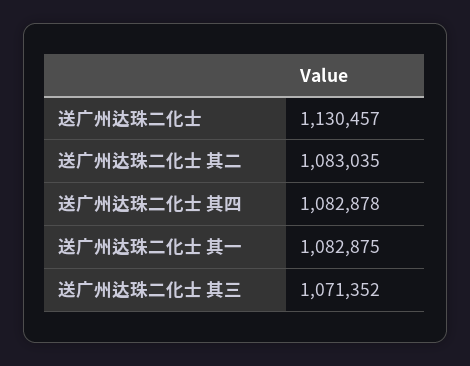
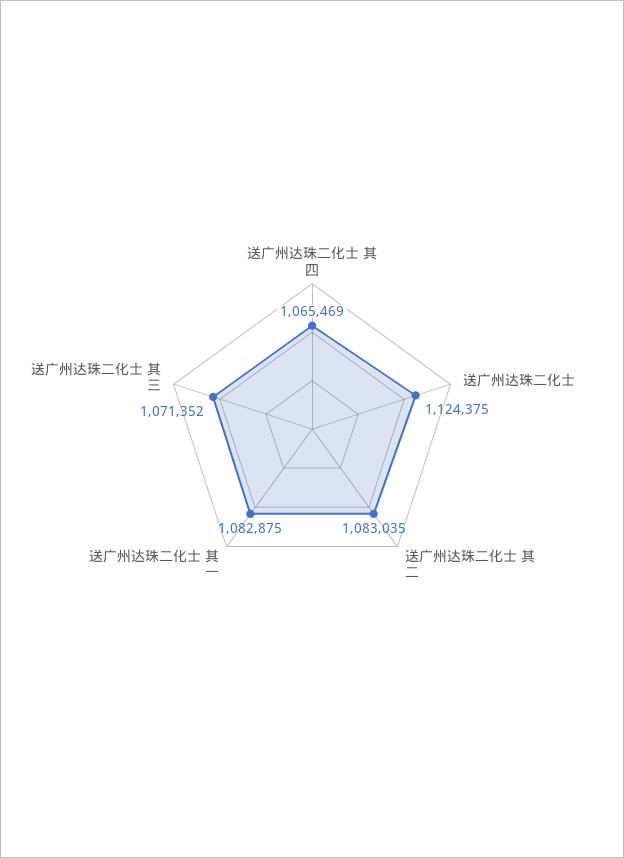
送广州达珠二化士: 1130457 -> 1124375
送广州达珠二化士 其四: 1082878 -> 1065469

